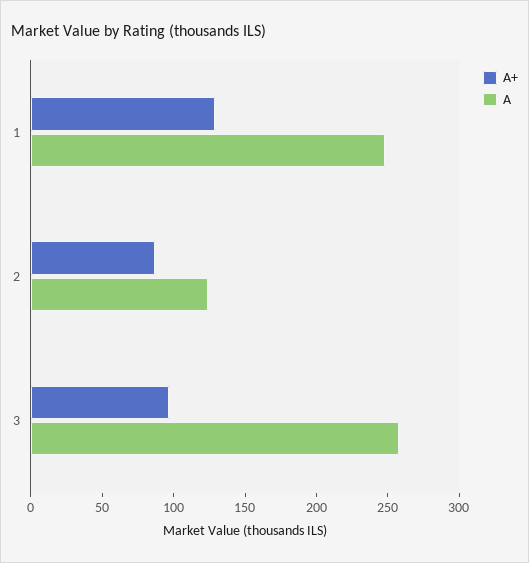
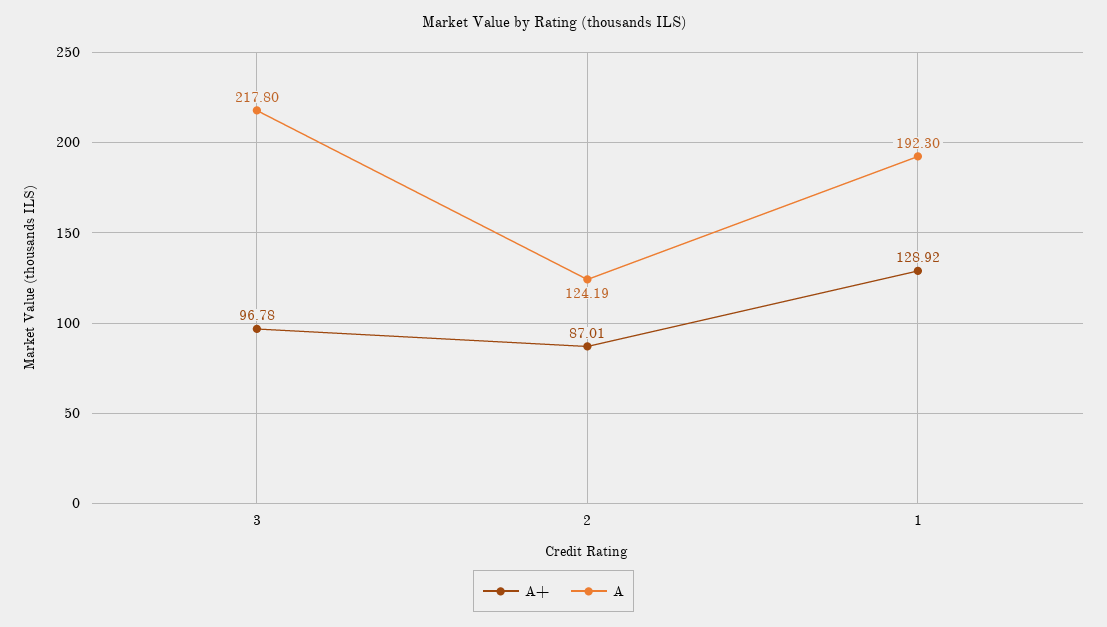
A, 1: 250 -> 192.3
A, 3: 260 -> 217.8

